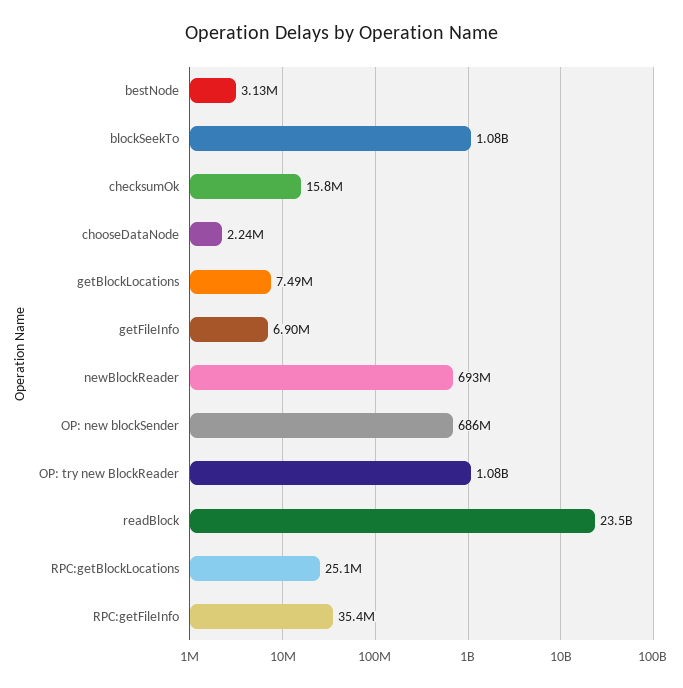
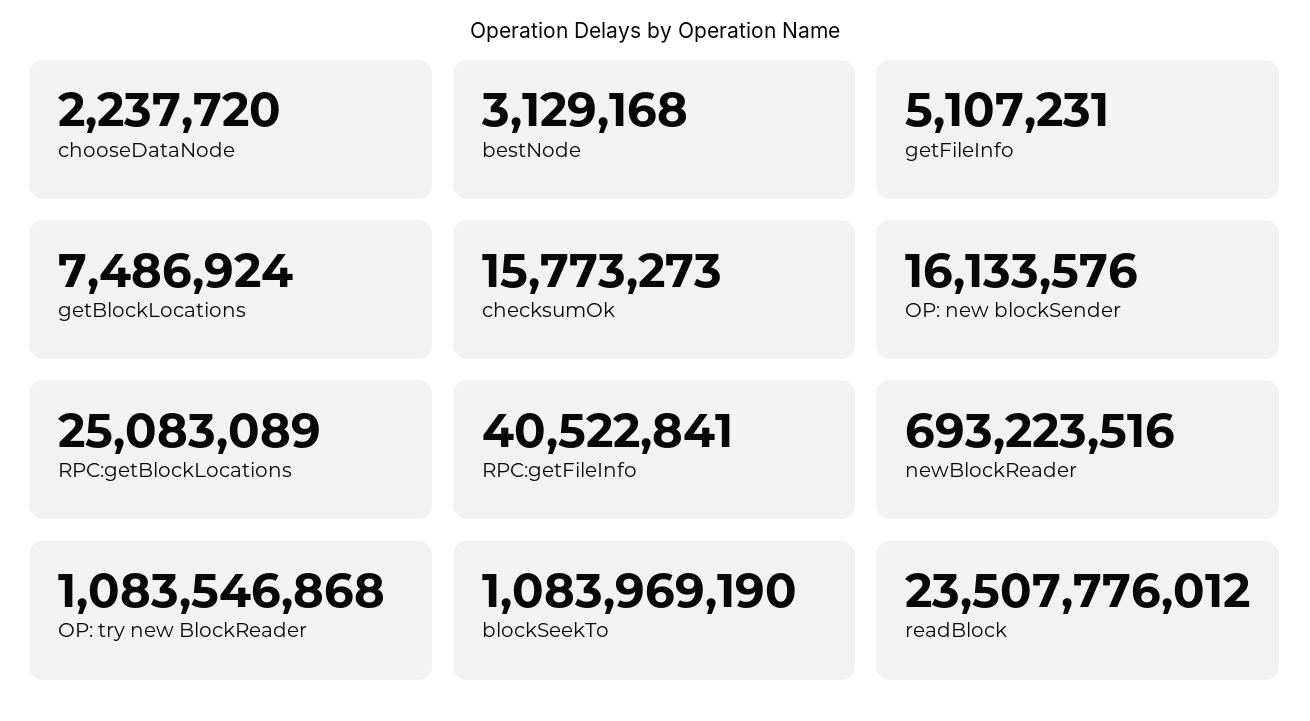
getFileInfo: 6900000 -> 5107231
OP: new blockSender: 686000000 -> 16133576
RPC:getFileInfo: 35400000 -> 40522841

